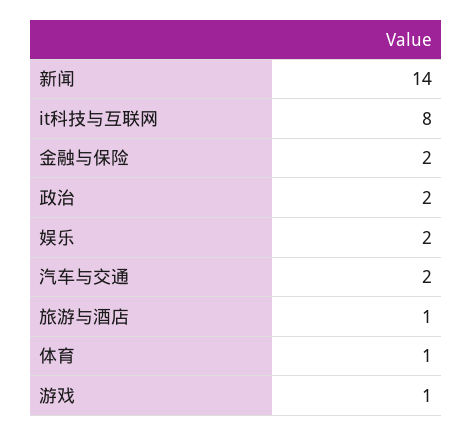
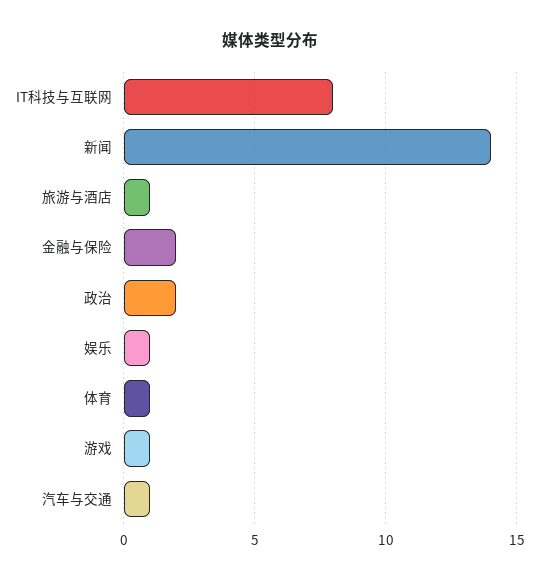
娱乐: 2 -> 1
汽车与交通: 2 -> 1

